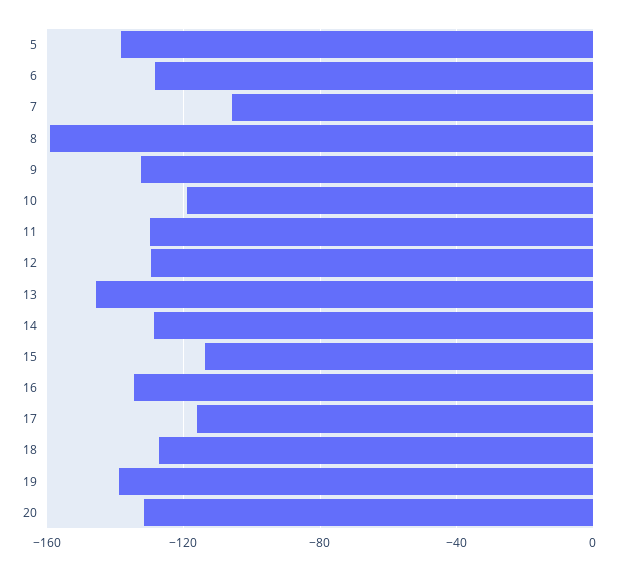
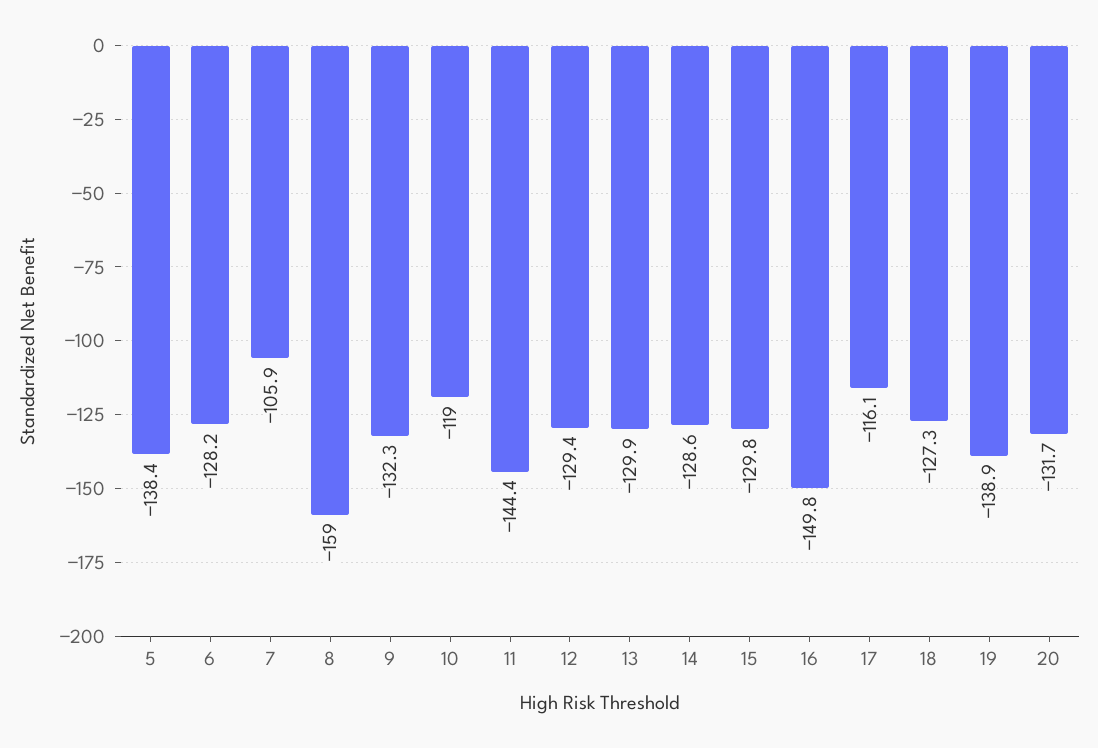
11: -130 -> -144.4
13: -145 -> -129.9
15: -115 -> -129.8
16: -135 -> -149.8

